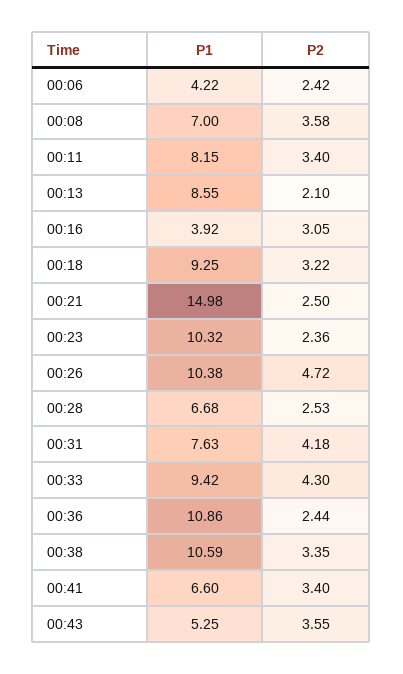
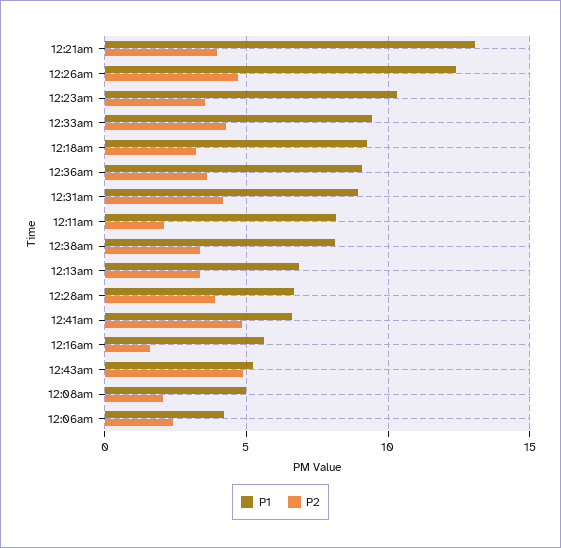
P1, 00:08: 7 -> 5
P2, 00:08: 3.58 -> 2
P2, 00:11: 3.4 -> 2
P1, 00:13: 8.55 -> 7
P2, 00:13: 2.1 -> 3.5
P1, 00:16: 3.92 -> 5.5
P2, 00:16: 3.05 -> 1.5
P1, 00:21: 14.98 -> 13
P2, 00:21: 2.5 -> 4
P2, 00:23: 2.36 -> 3.5
P1, 00:26: 10.38 -> 12.5
P2, 00:28: 2.53 -> 4
P1, 00:31: 7.63 -> 9
P1, 00:36: 10.86 -> 9
P2, 00:36: 2.44 -> 3.5
P1, 00:38: 10.59 -> 8
P2, 00:41: 3.4 -> 5
P2, 00:43: 3.55 -> 5

